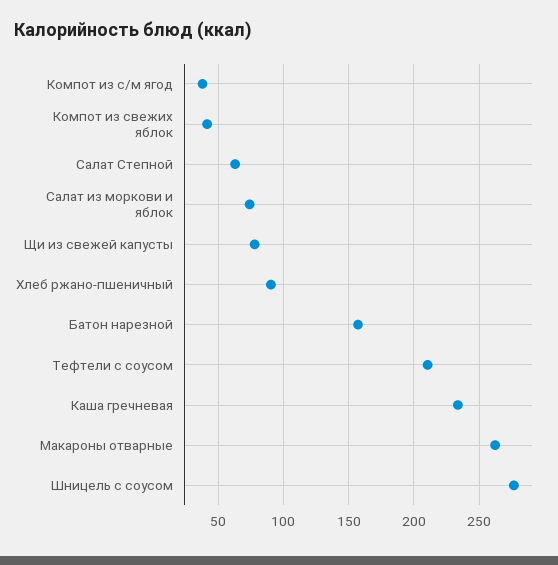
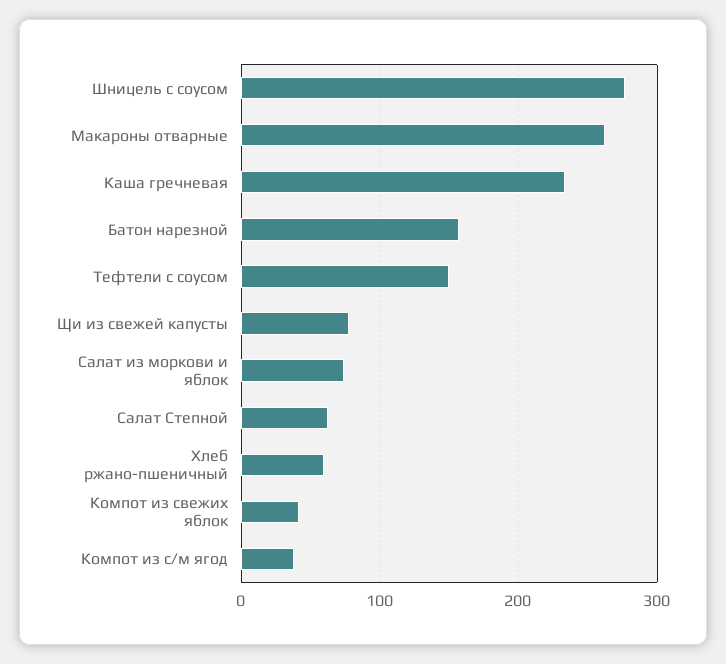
Хлеб ржано-пшеничный: 90 -> 60
Тефтели с соусом: 210 -> 150

